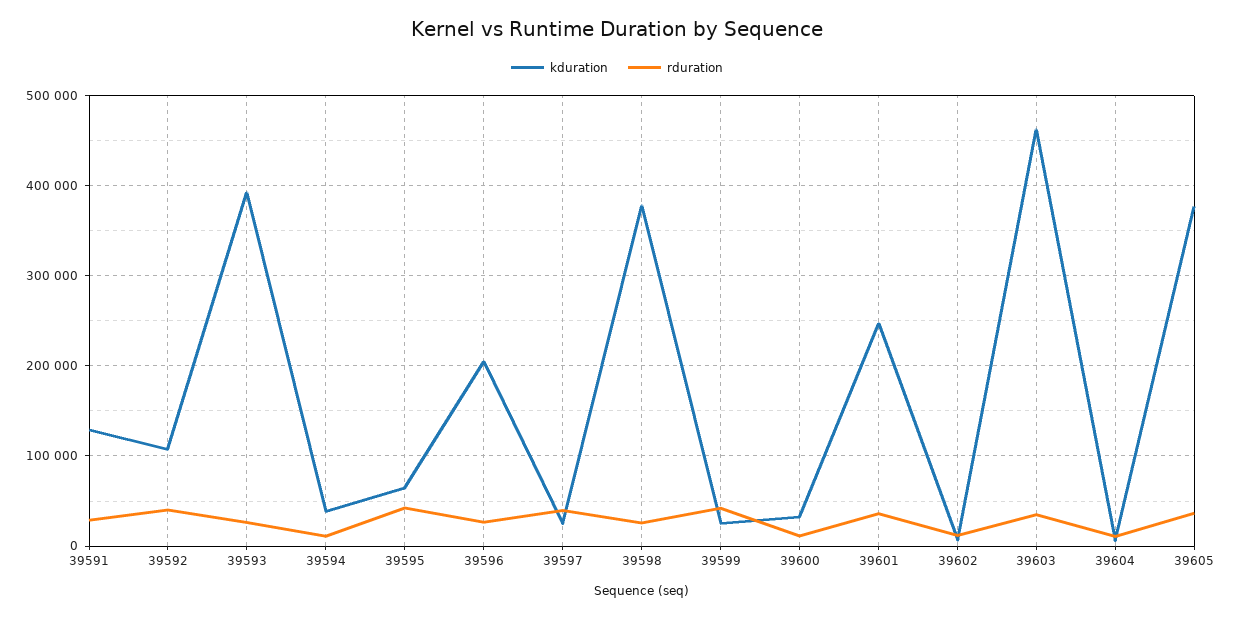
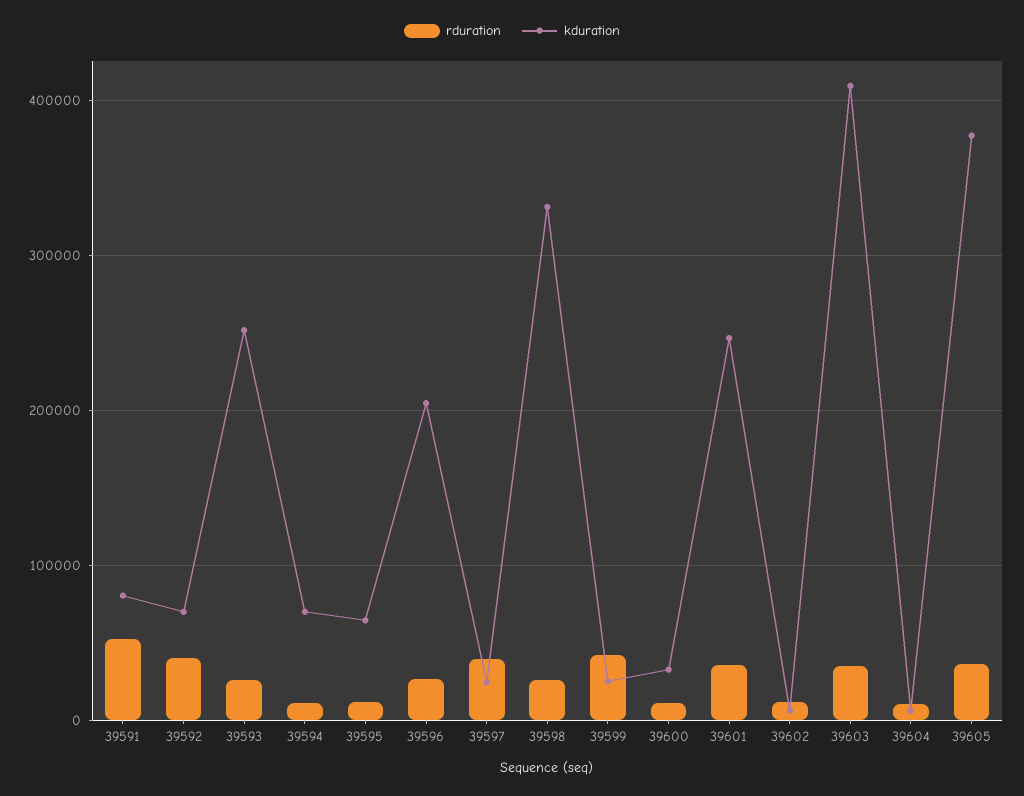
kduration, 39591: 130000 -> 80000
rduration, 39591: 30000 -> 50000
kduration, 39592: 110000 -> 70000
kduration, 39593: 390000 -> 250000
kduration, 39594: 40000 -> 70000
rduration, 39595: 40000 -> 10000
kduration, 39598: 380000 -> 330000
kduration, 39603: 460000 -> 410000

